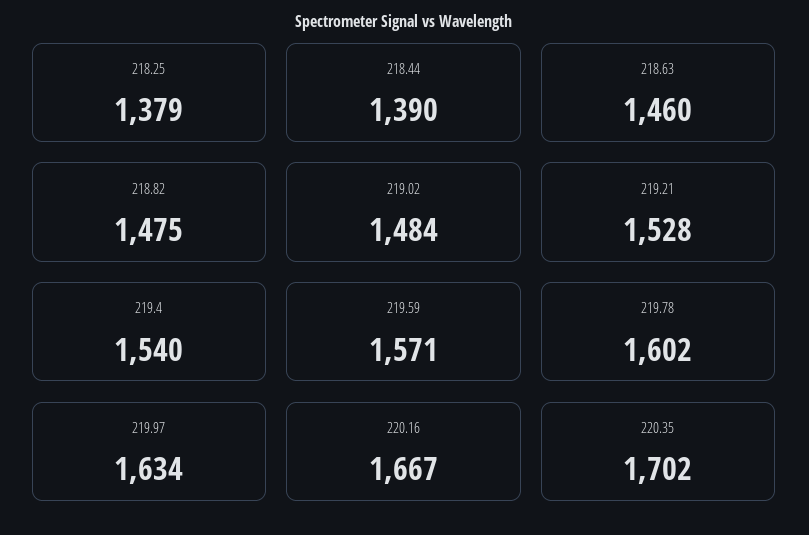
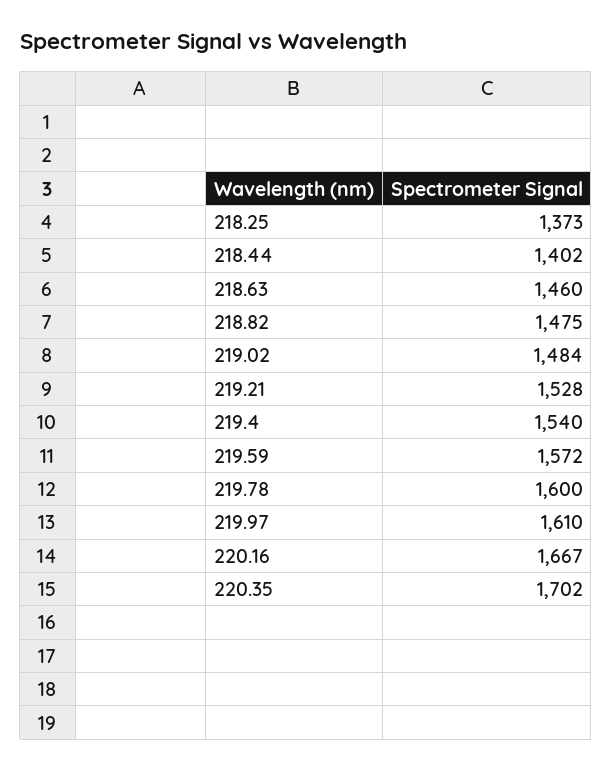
218.25: 1379 -> 1373
218.44: 1390 -> 1402
219.59: 1571 -> 1572
219.78: 1602 -> 1600
219.97: 1634 -> 1610

